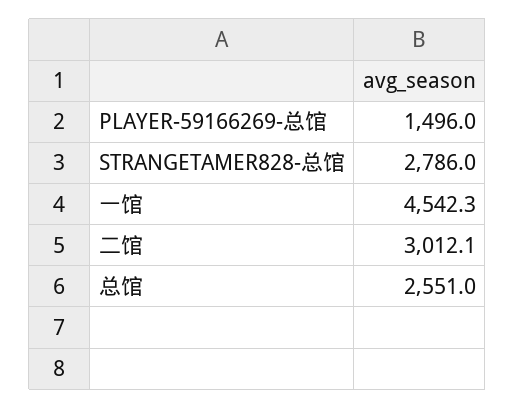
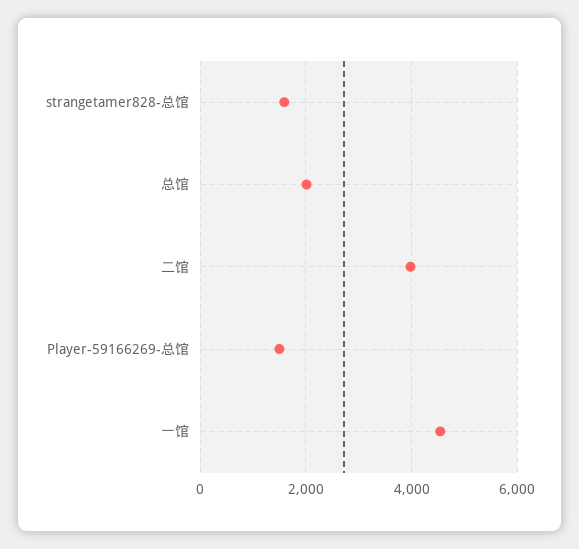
STRANGETAMER828-总馆: 2786 -> 1600
二馆: 3012.1 -> 4000
总馆: 2551 -> 2000

